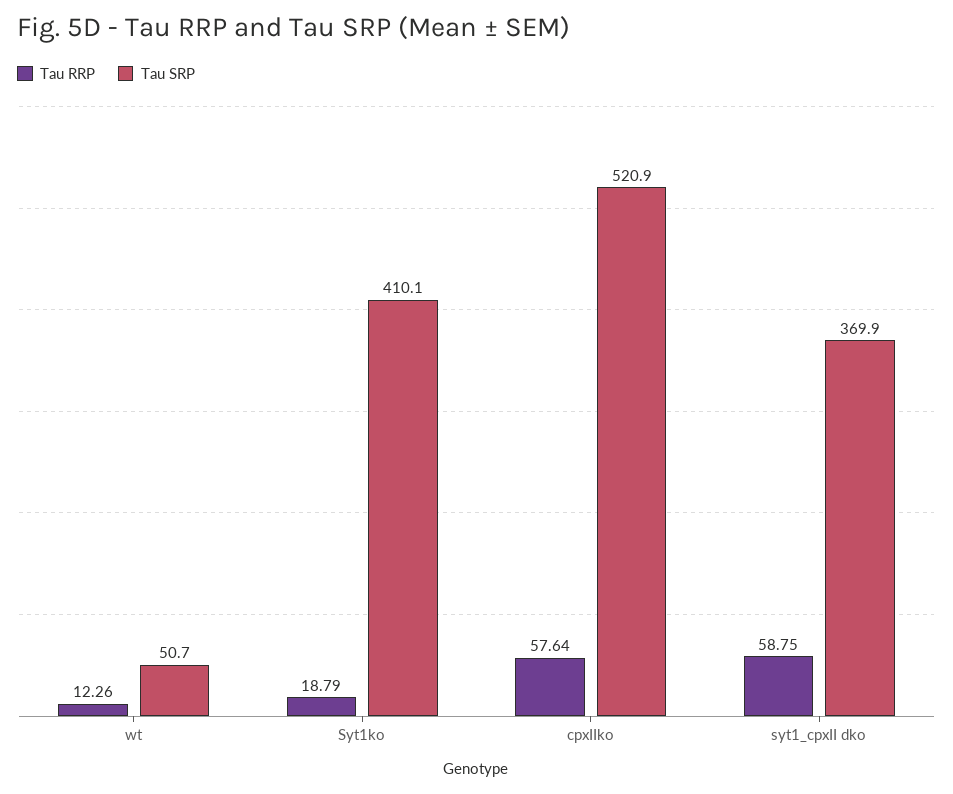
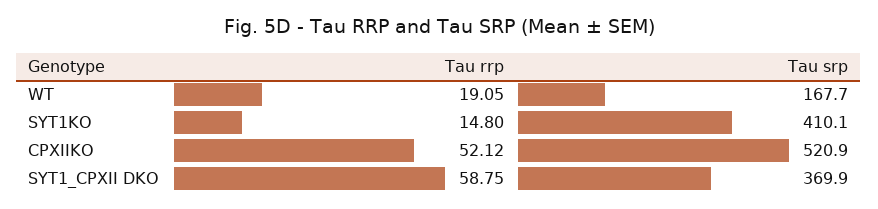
Tau RRP, wt: 12.26 -> 19.05
Tau SRP, wt: 50.7 -> 167.7
Tau RRP, Syt1ko: 18.79 -> 14.8
Tau RRP, cpxIIko: 57.64 -> 52.12

